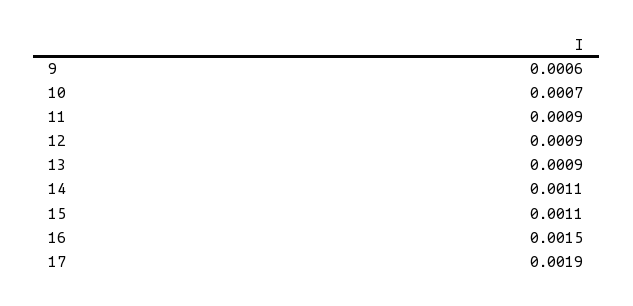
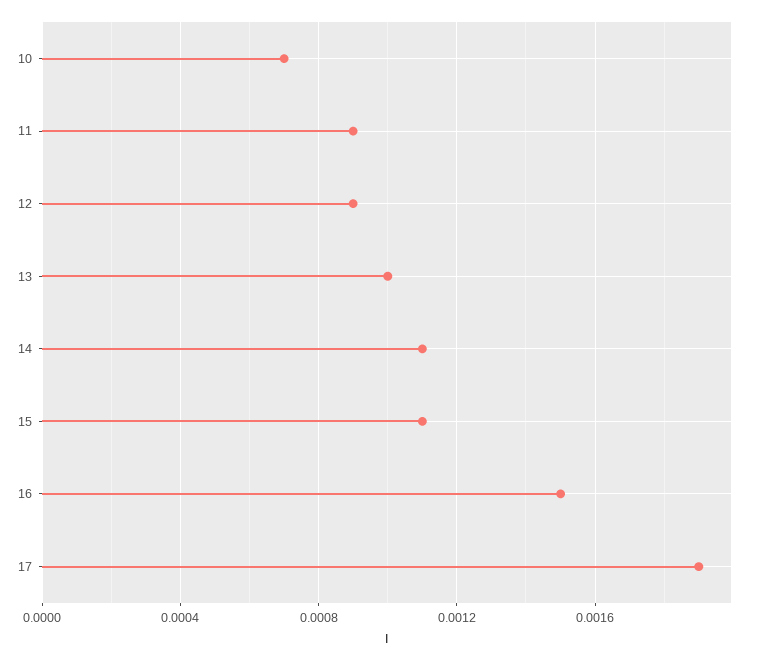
9: 0.0006 -> none
13: 0.0009 -> 0.001

